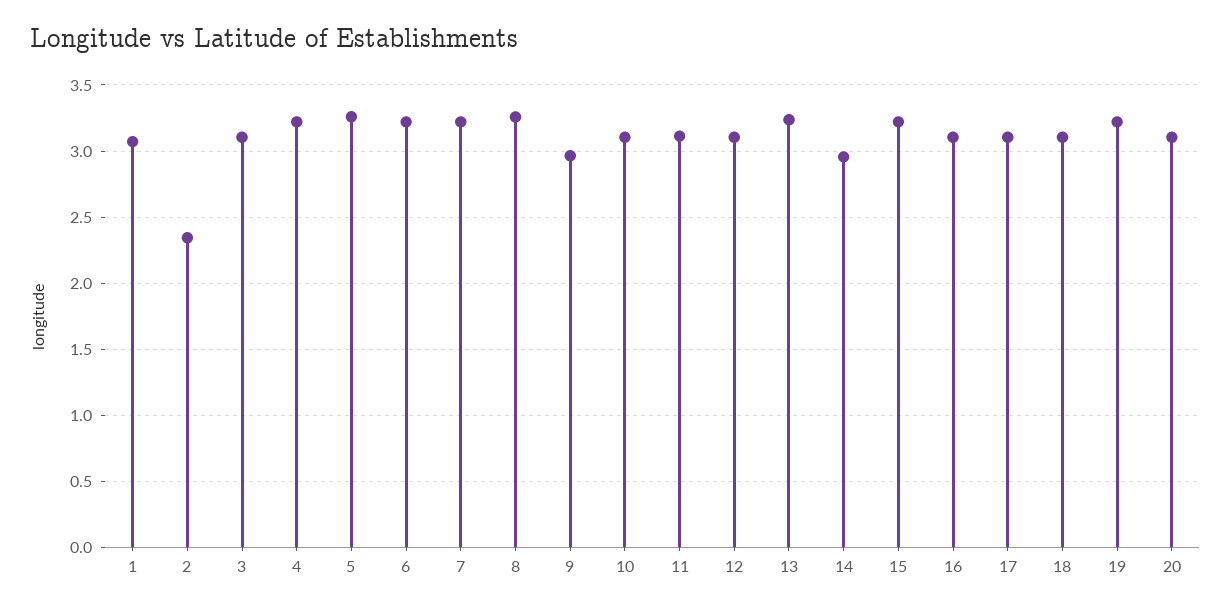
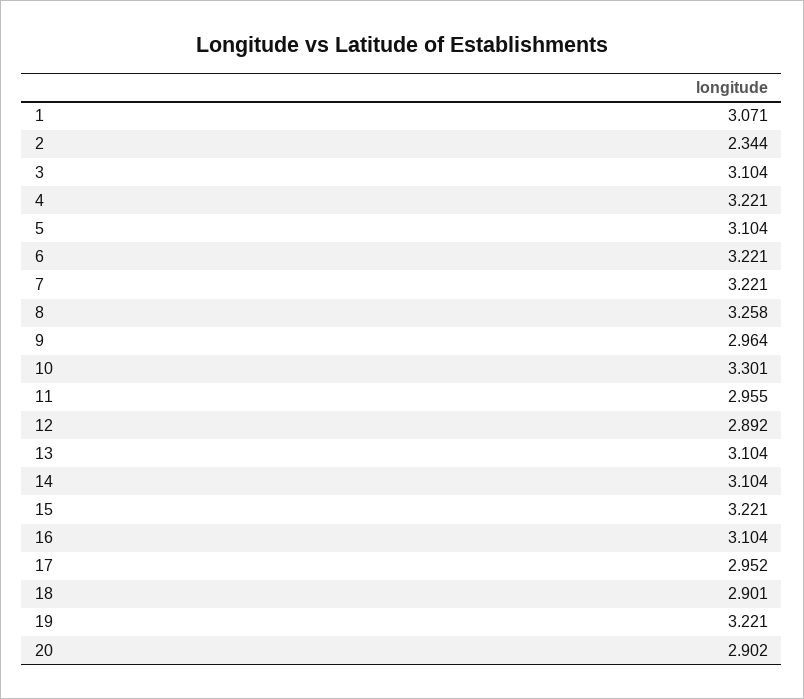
5: 3.25 -> 3.104
10: 3.1 -> 3.301
11: 3.1 -> 2.955
12: 3.1 -> 2.892
13: 3.25 -> 3.104
14: 2.95 -> 3.104
17: 3.1 -> 2.952
18: 3.1 -> 2.901
20: 3.1 -> 2.902

